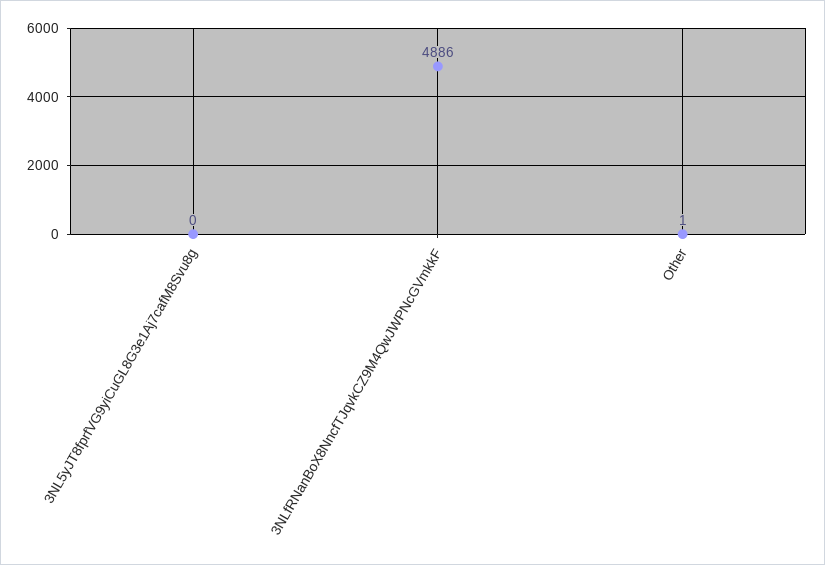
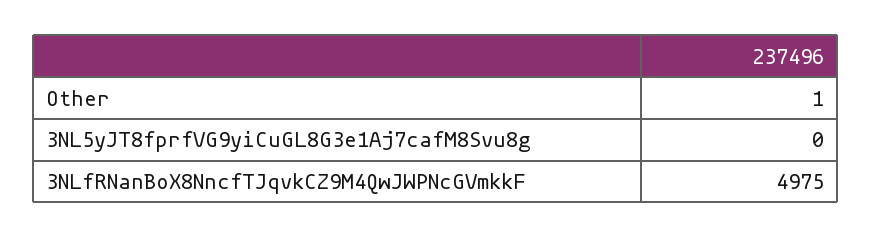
3NLfRNanBoX8NncfTJqvkCZ9M4QwJWPNcGVmkkF: 4886 -> 4975

